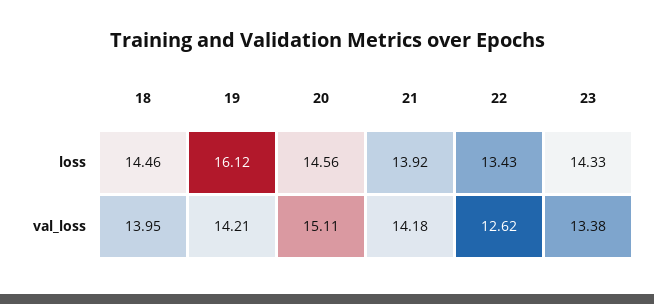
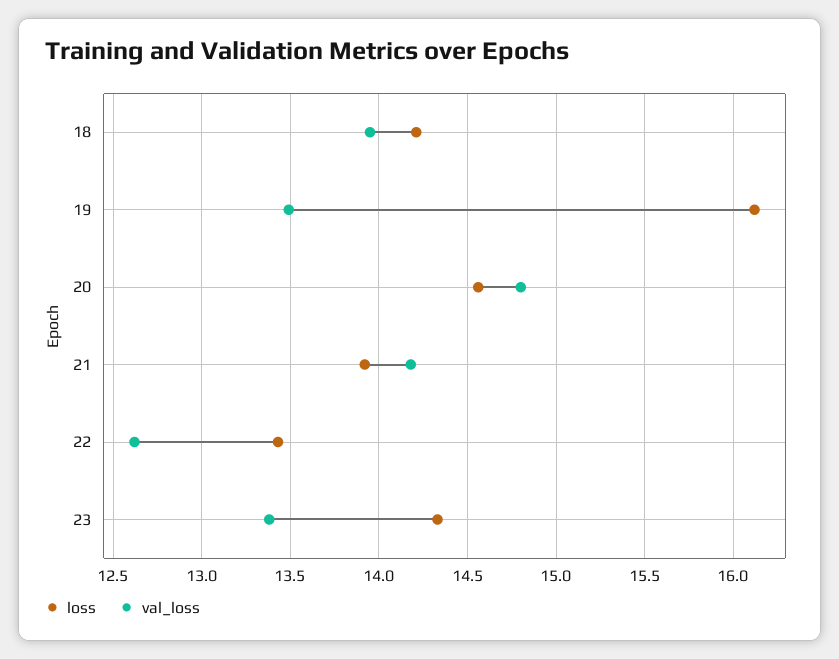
loss, 18: 14.46 -> 14.2
val_loss, 19: 14.21 -> 13.5
val_loss, 20: 15.11 -> 14.8

